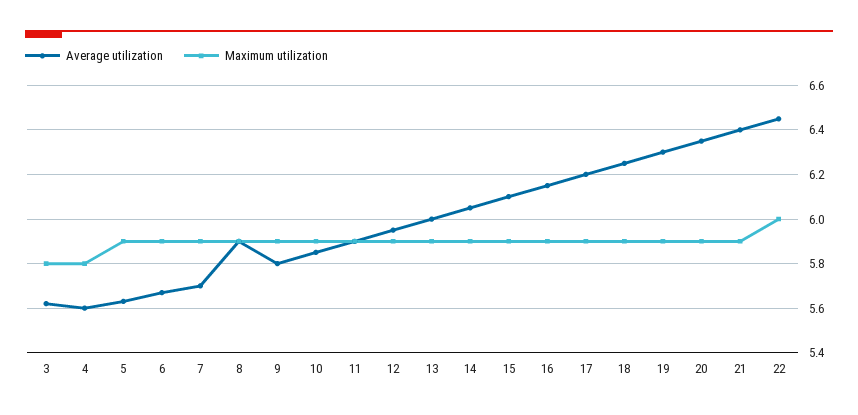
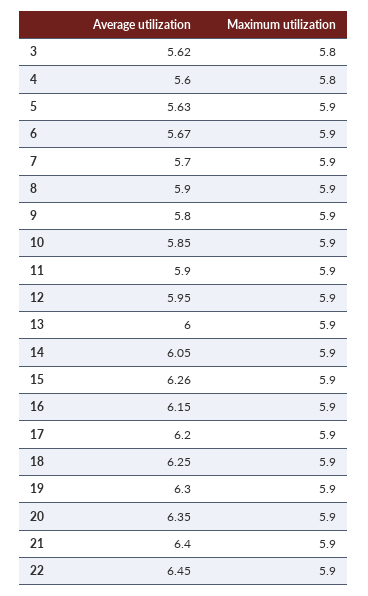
Average utilization, 15: 6.1 -> 6.26
Maximum utilization, 22: 6 -> 5.9

